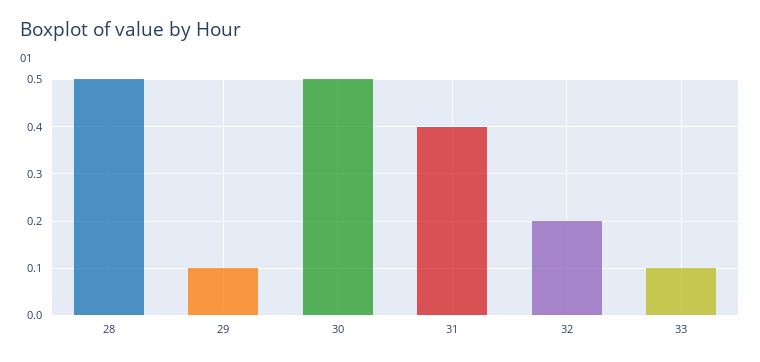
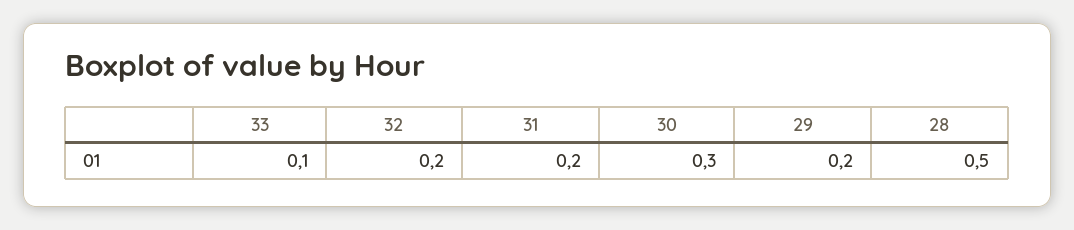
29: 0.1 -> 0.2
30: 0.5 -> 0.3
31: 0.4 -> 0.2

